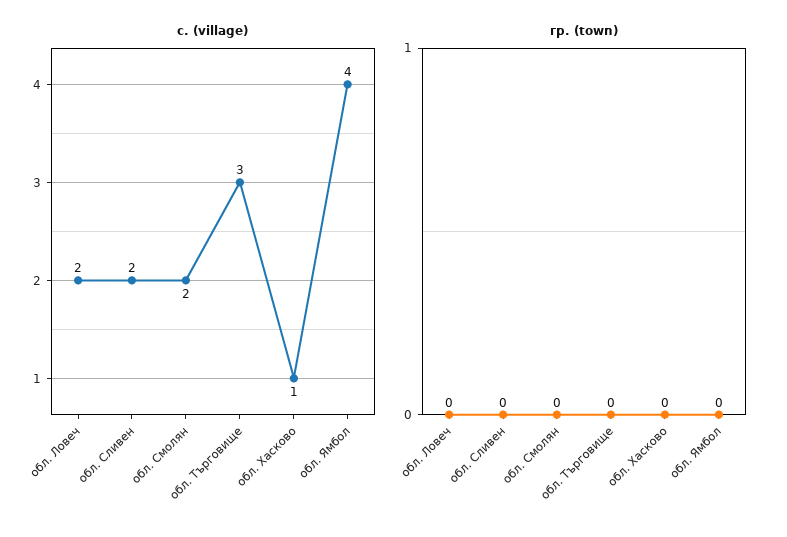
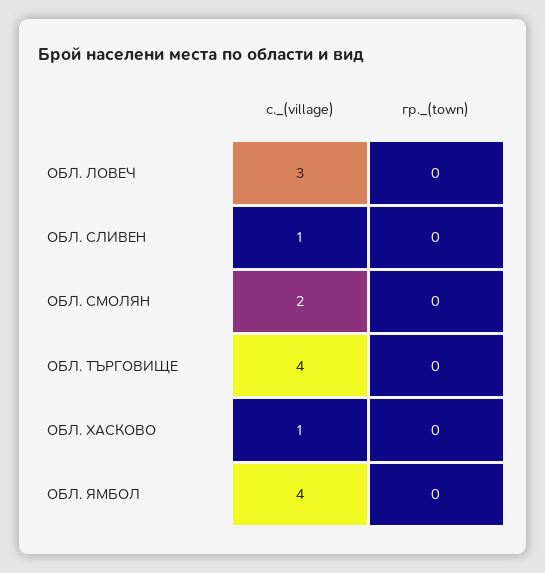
с. (village), обл. Ловеч: 2 -> 3
с. (village), обл. Сливен: 2 -> 1
с. (village), обл. Търговище: 3 -> 4

